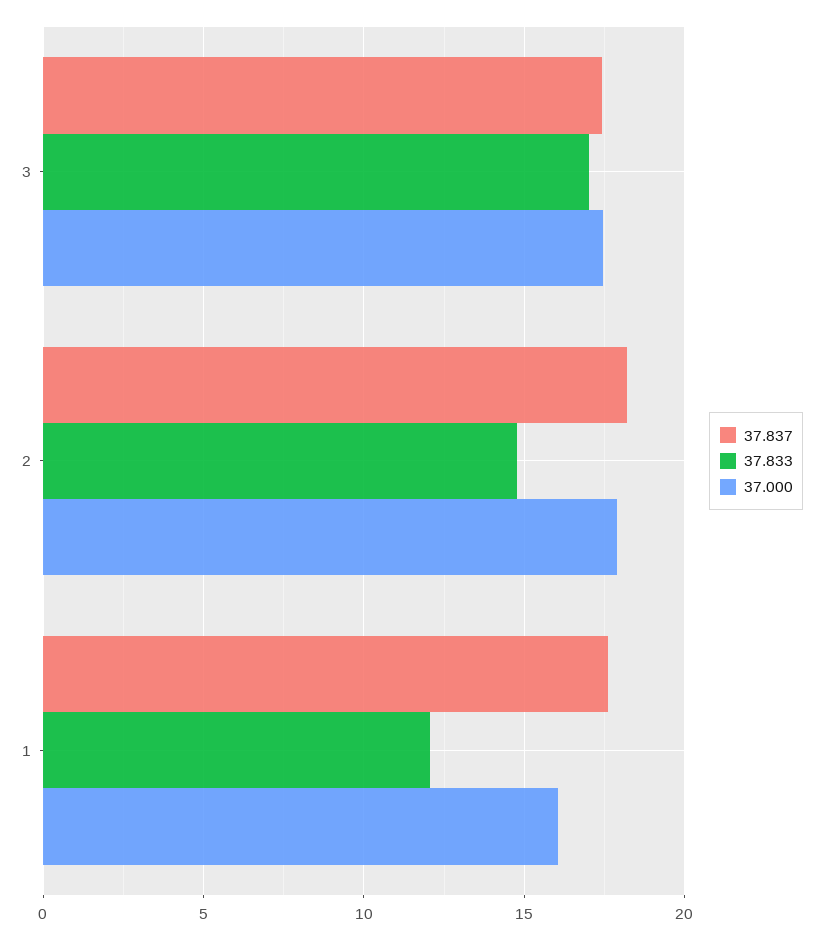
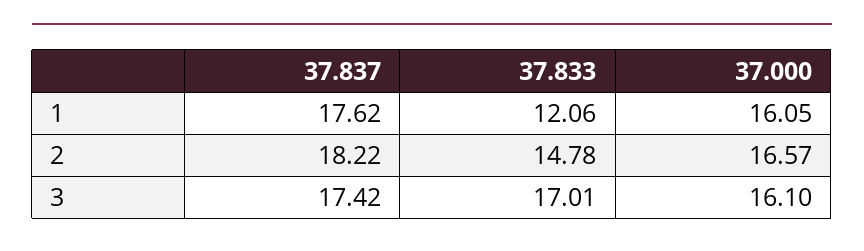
37.000, 3: 17.5 -> 16.1
37.000, 2: 18 -> 16.57

